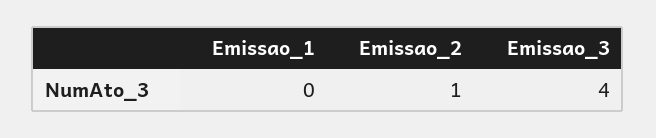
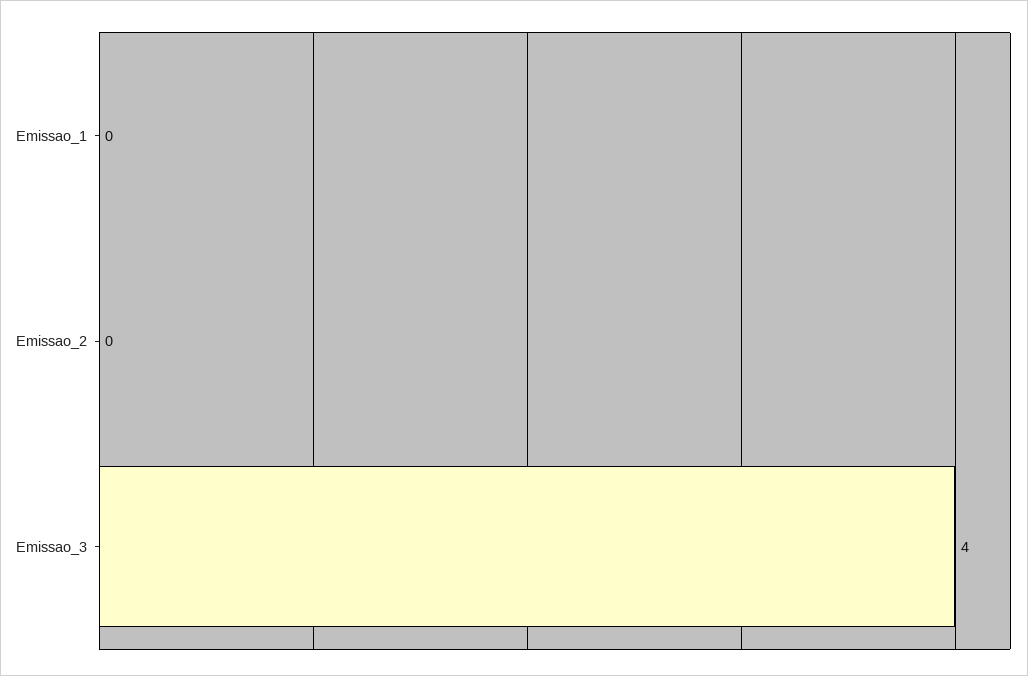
Emissao_2: 1 -> 0

